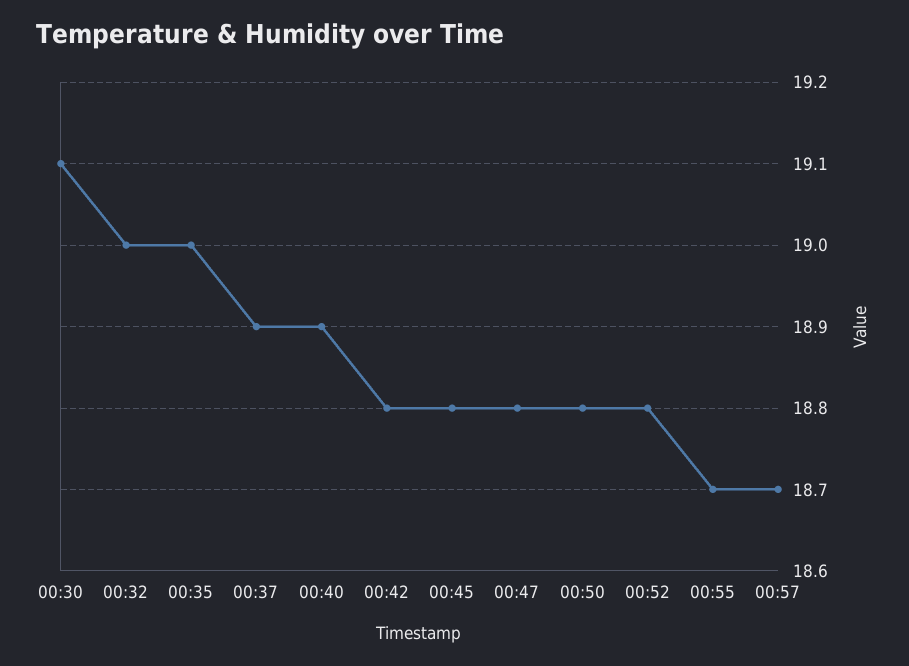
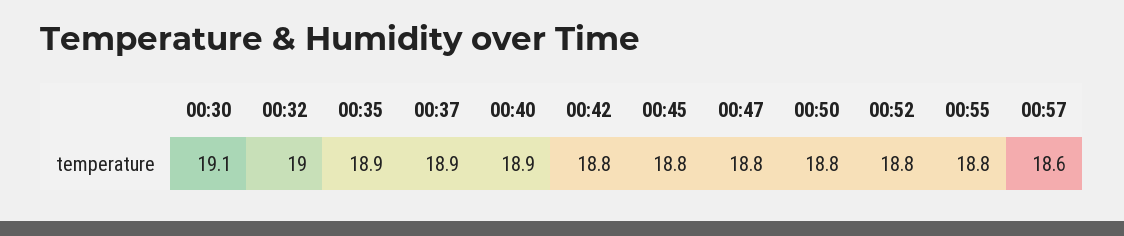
00:35: 19 -> 18.9
00:55: 18.7 -> 18.8
00:57: 18.7 -> 18.6

